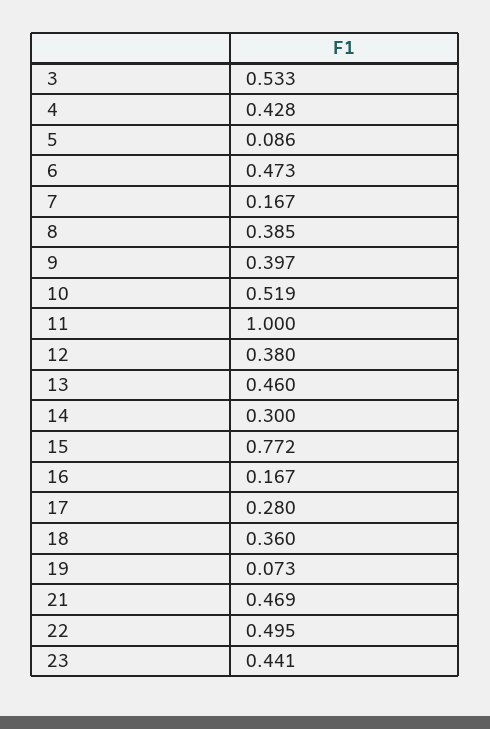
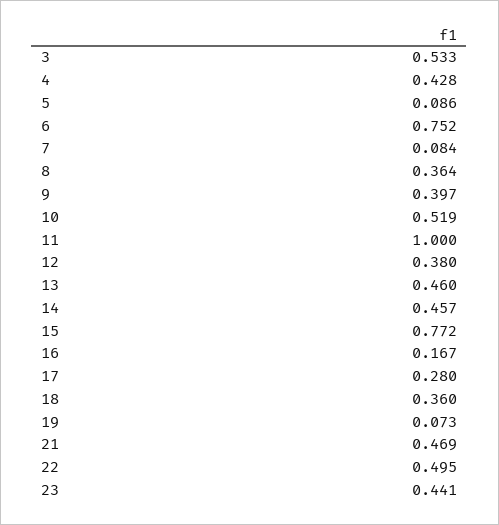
6: 0.473 -> 0.752
7: 0.167 -> 0.084
8: 0.385 -> 0.364
14: 0.3 -> 0.457

